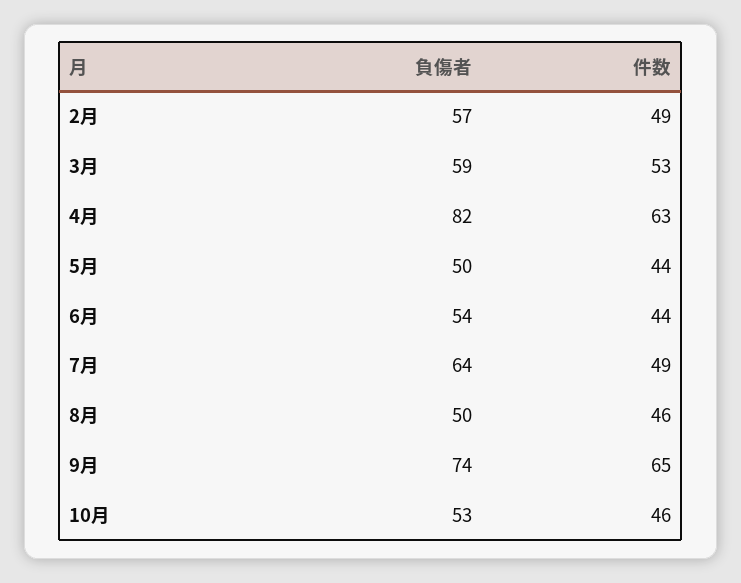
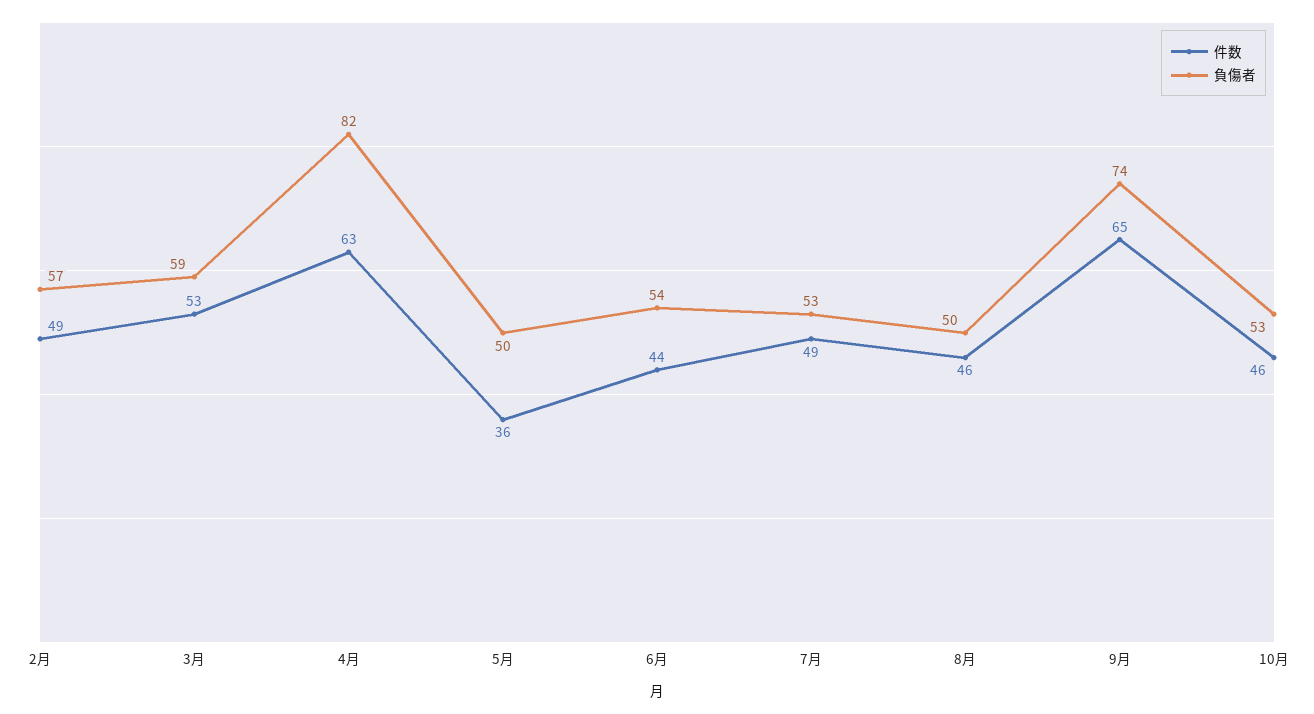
件数, 5月: 44 -> 36
負傷者, 7月: 64 -> 53

